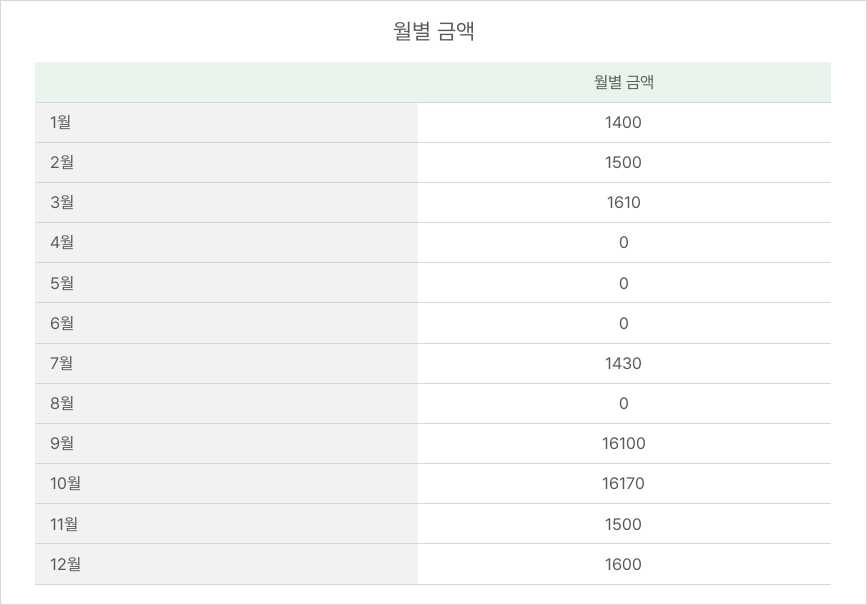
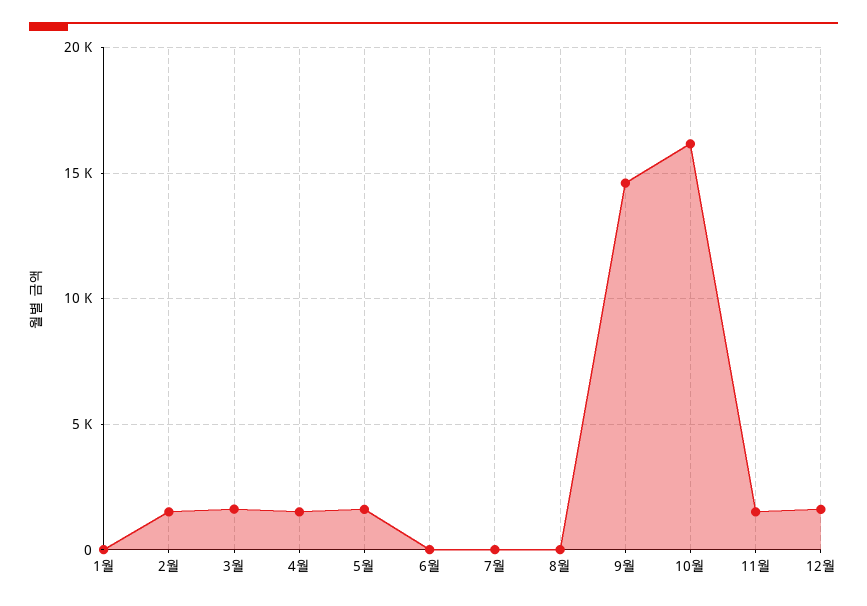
1월: 1400 -> 0
4월: 0 -> 1500
5월: 0 -> 1500
7월: 1430 -> 0
9월: 16100 -> 14500

